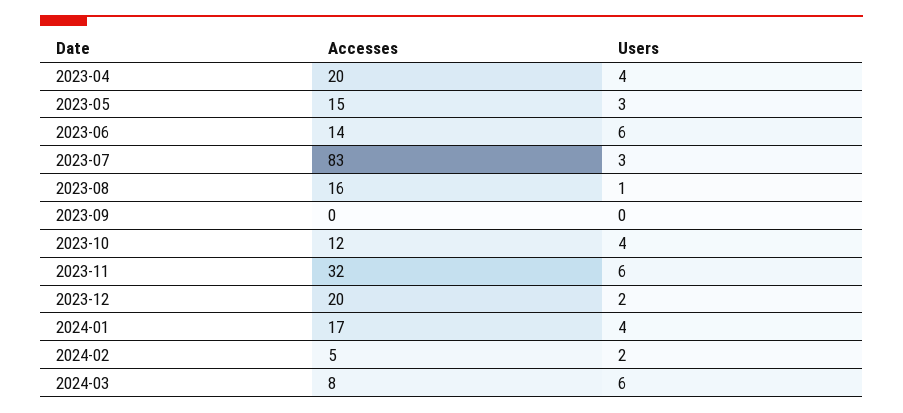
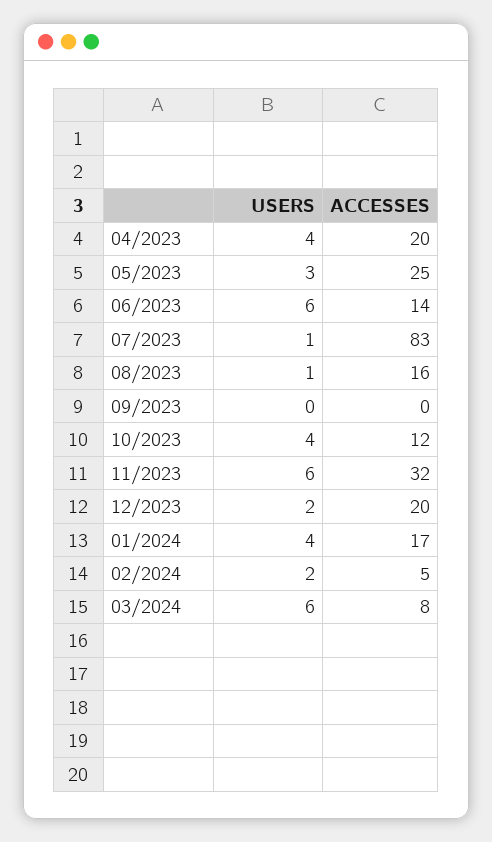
Accesses, 2023-05: 15 -> 25
Users, 2023-07: 3 -> 1

